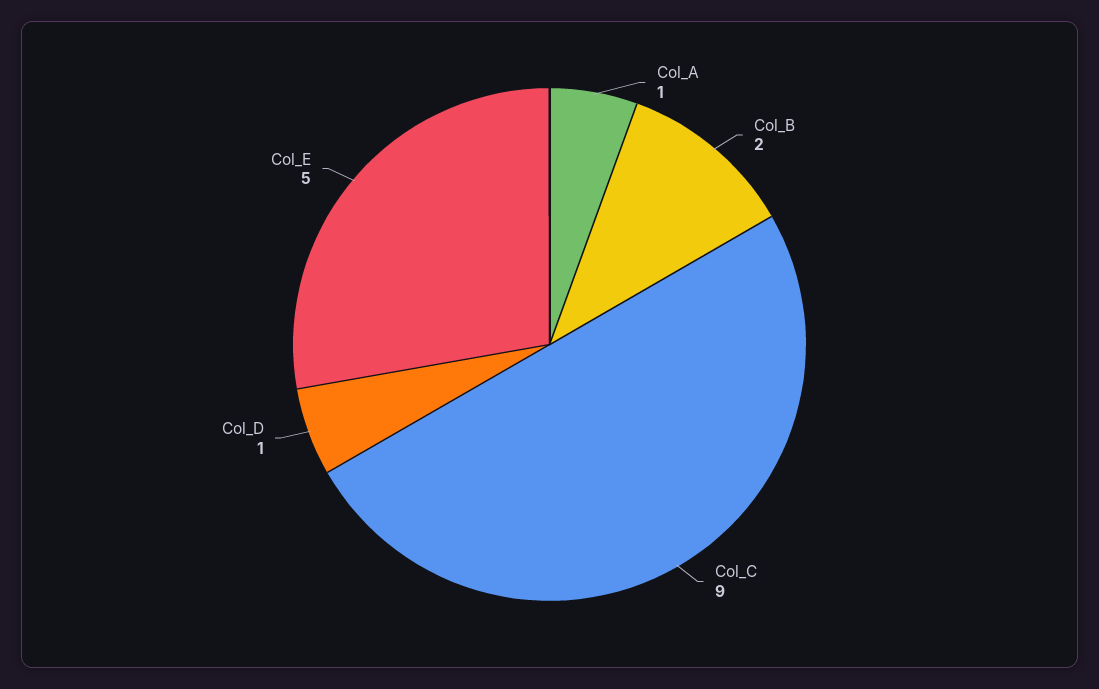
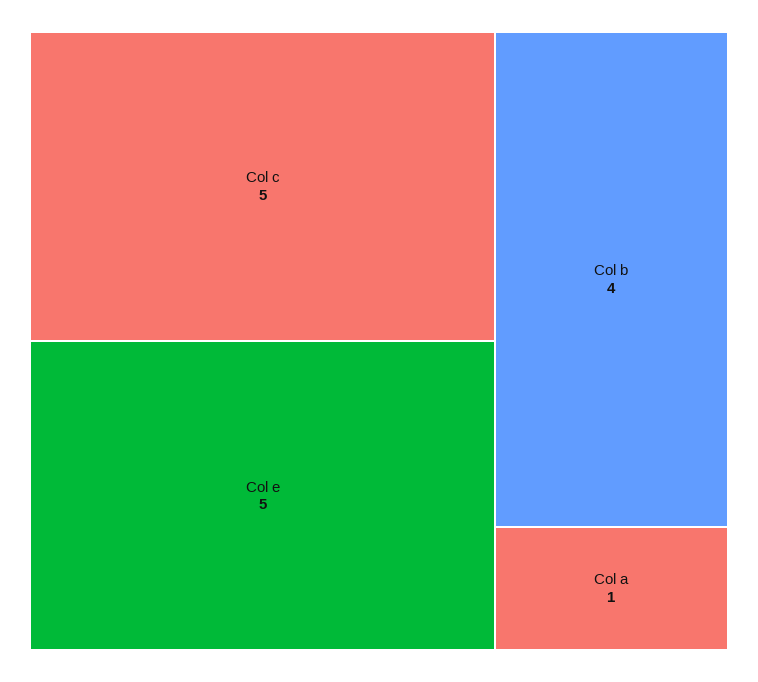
Col_B: 2 -> 4
Col_C: 9 -> 5
Col_D: 1 -> none

